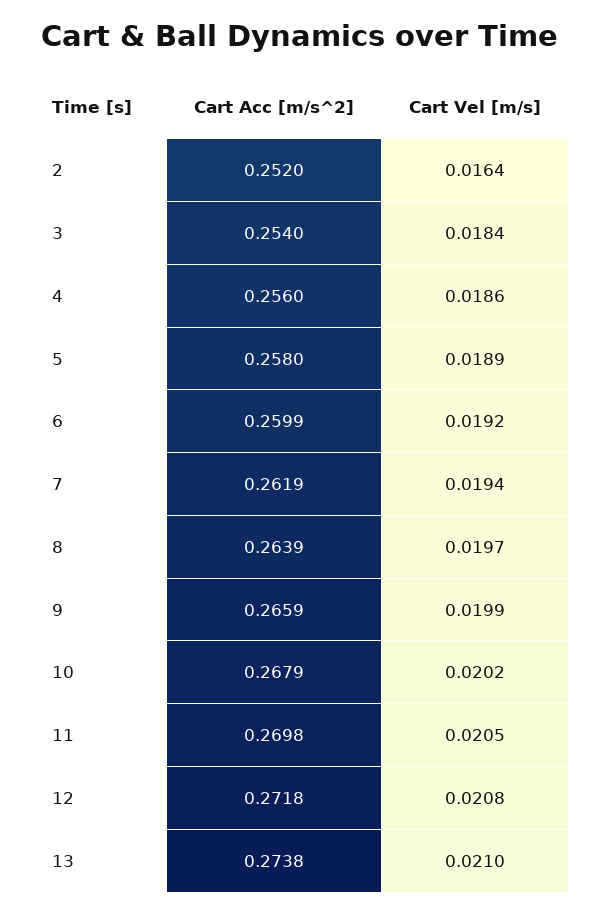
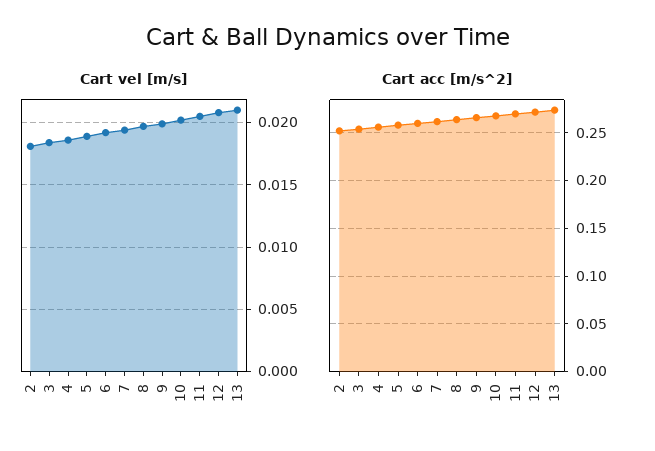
Cart Vel [m/s], 2: 0.0164 -> 0.018

